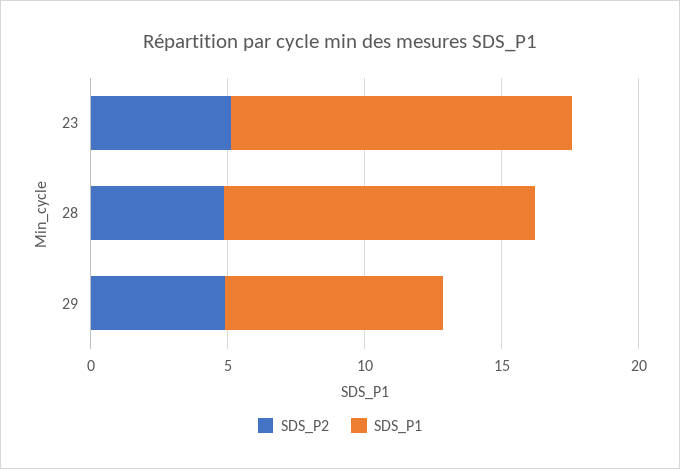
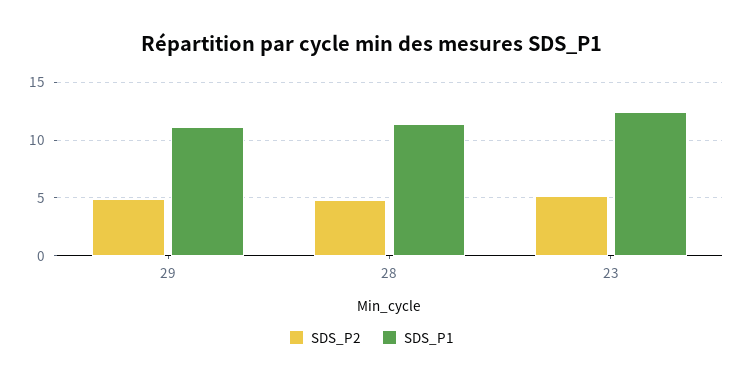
SDS_P1, 29: 8 -> 11

